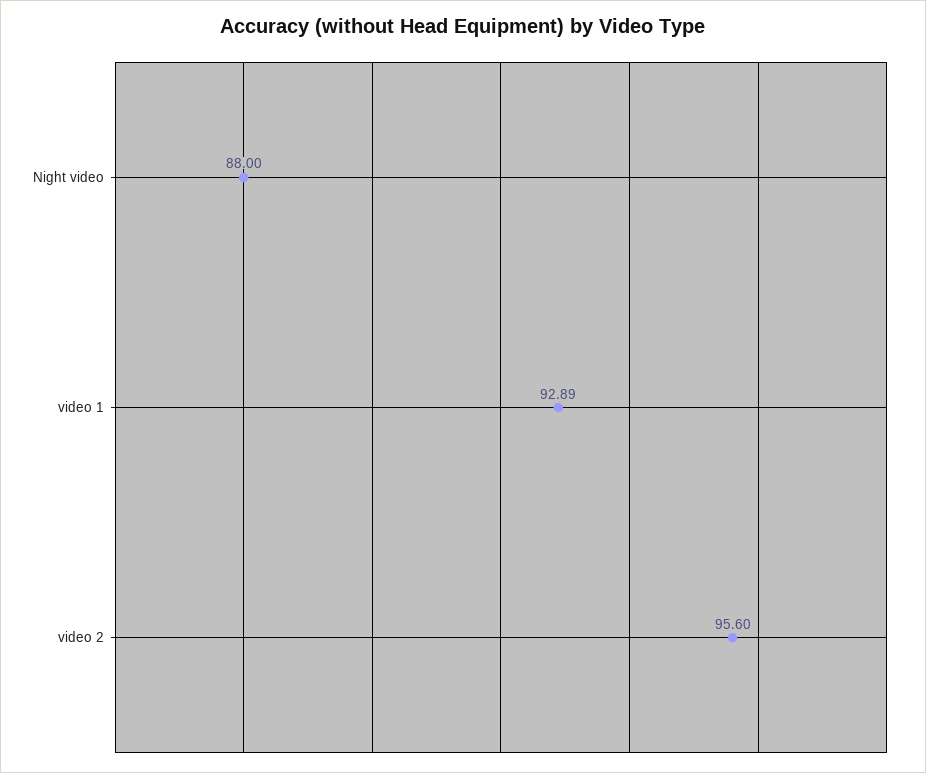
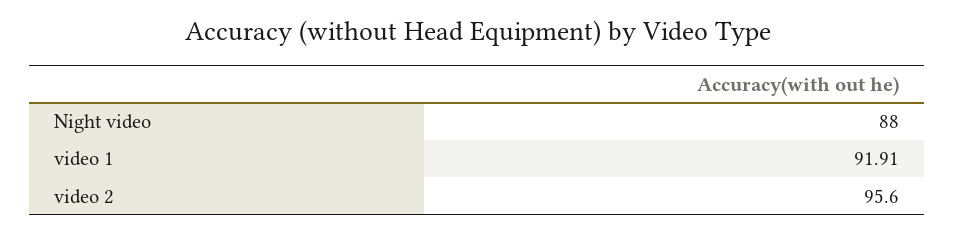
video 1: 92.89 -> 91.91

